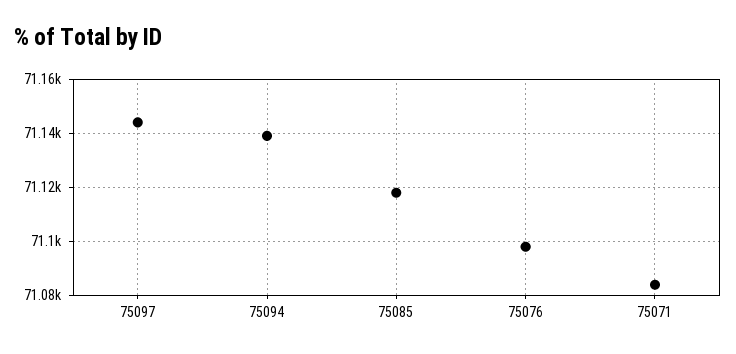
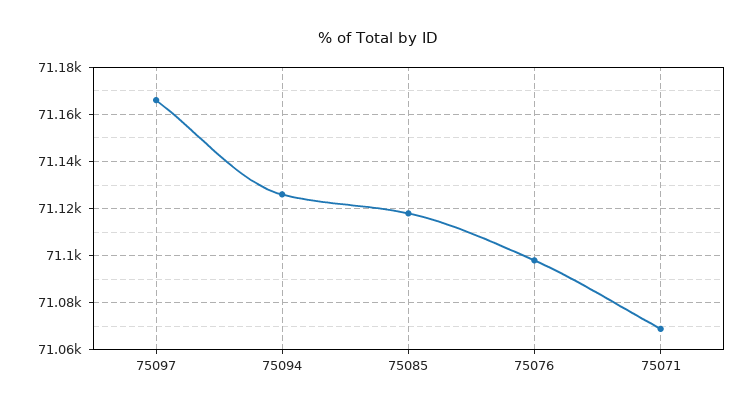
75097: 71145 -> 71165
75094: 71140 -> 71125
75071: 71085 -> 71070

